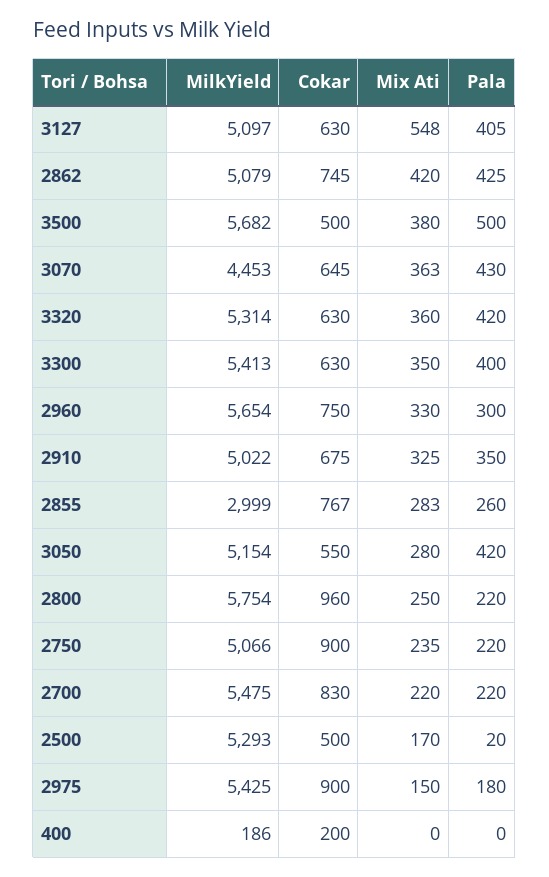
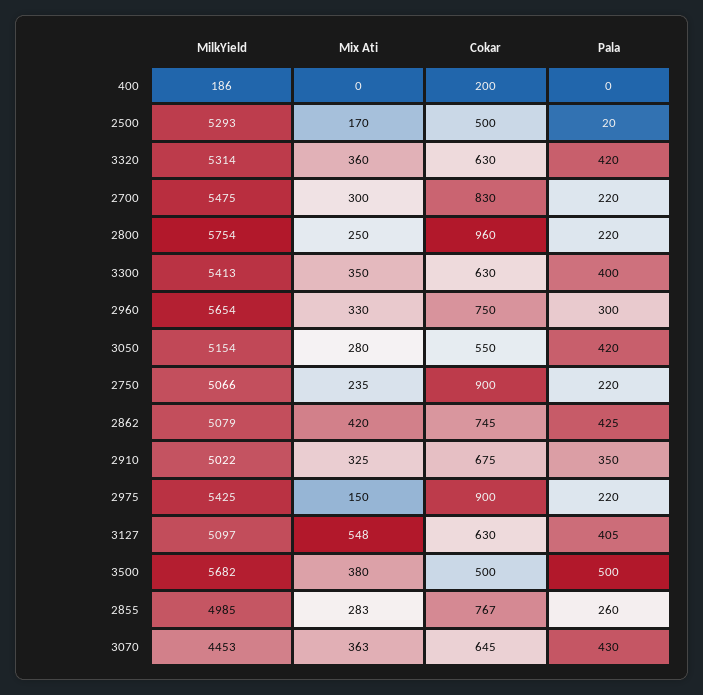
MilkYield, 2855: 2999 -> 4985
Mix Ati, 2700: 220 -> 300
Pala, 2975: 180 -> 220

